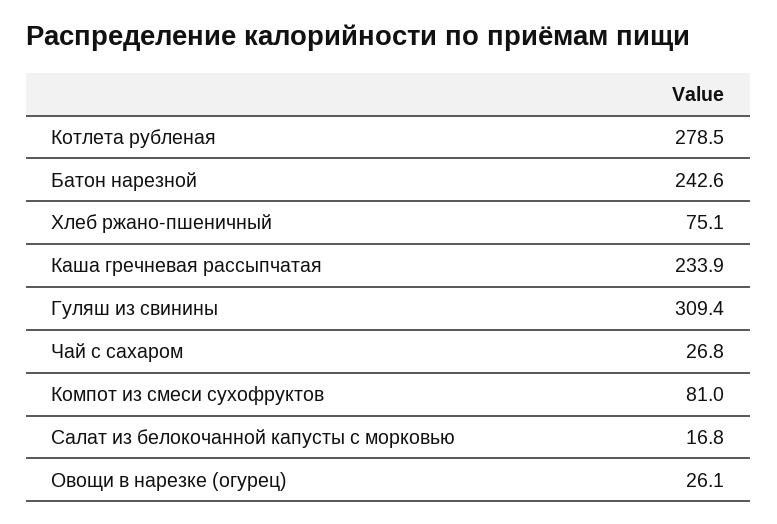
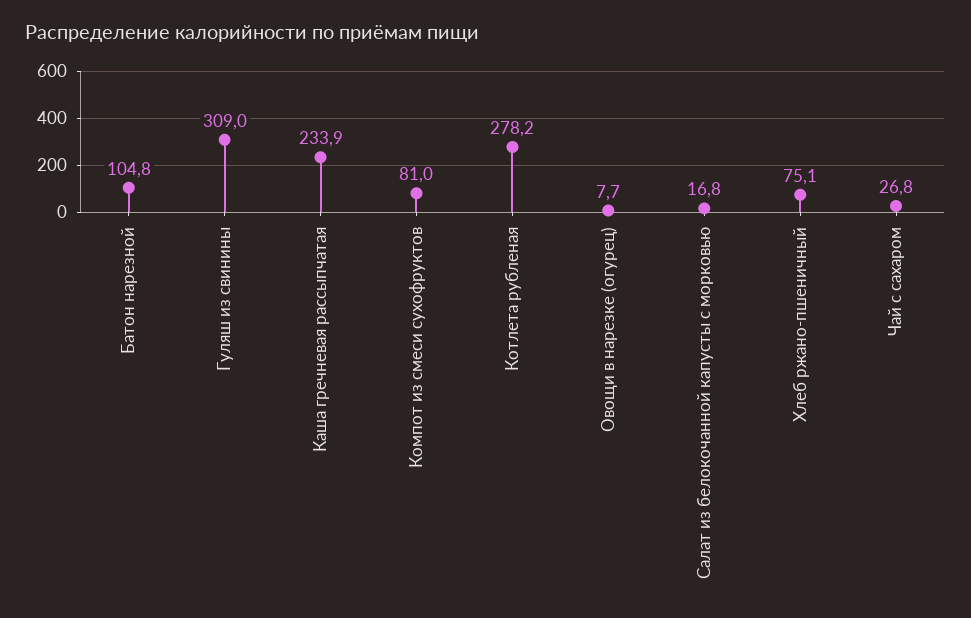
Котлета рубленая: 278.5 -> 278.2
Батон нарезной: 242.6 -> 104.8
Гуляш из свинины: 309.4 -> 309
Овощи в нарезке (огурец): 26.1 -> 7.7

